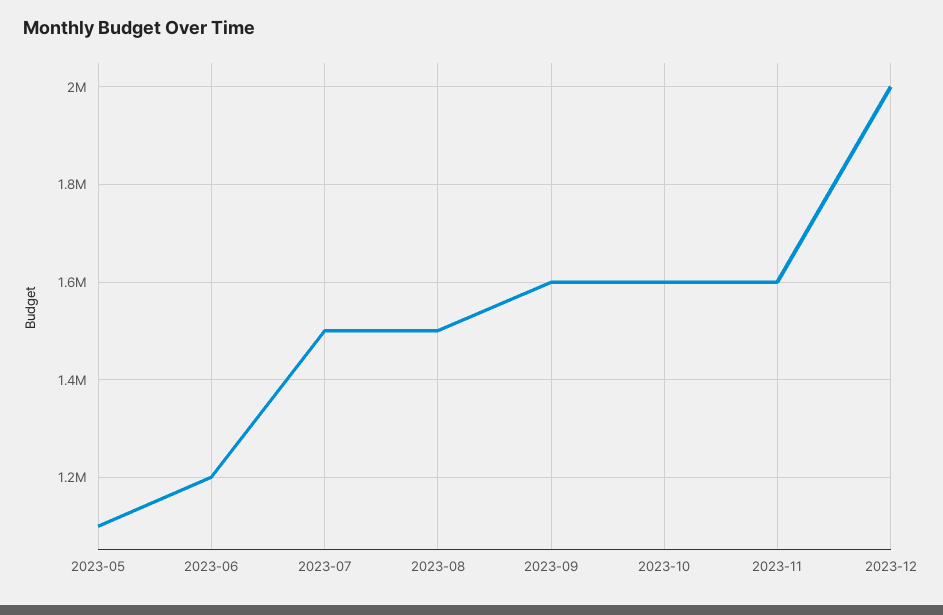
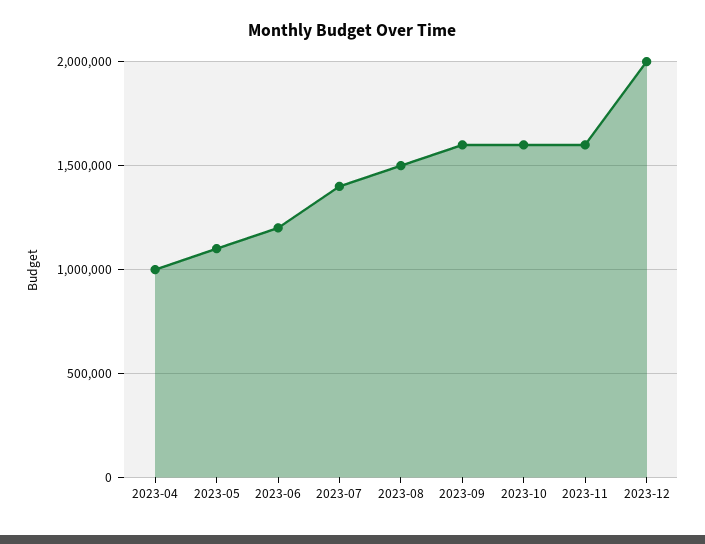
2023-07: 1500000 -> 1400000
2023-04: none -> 1000000

